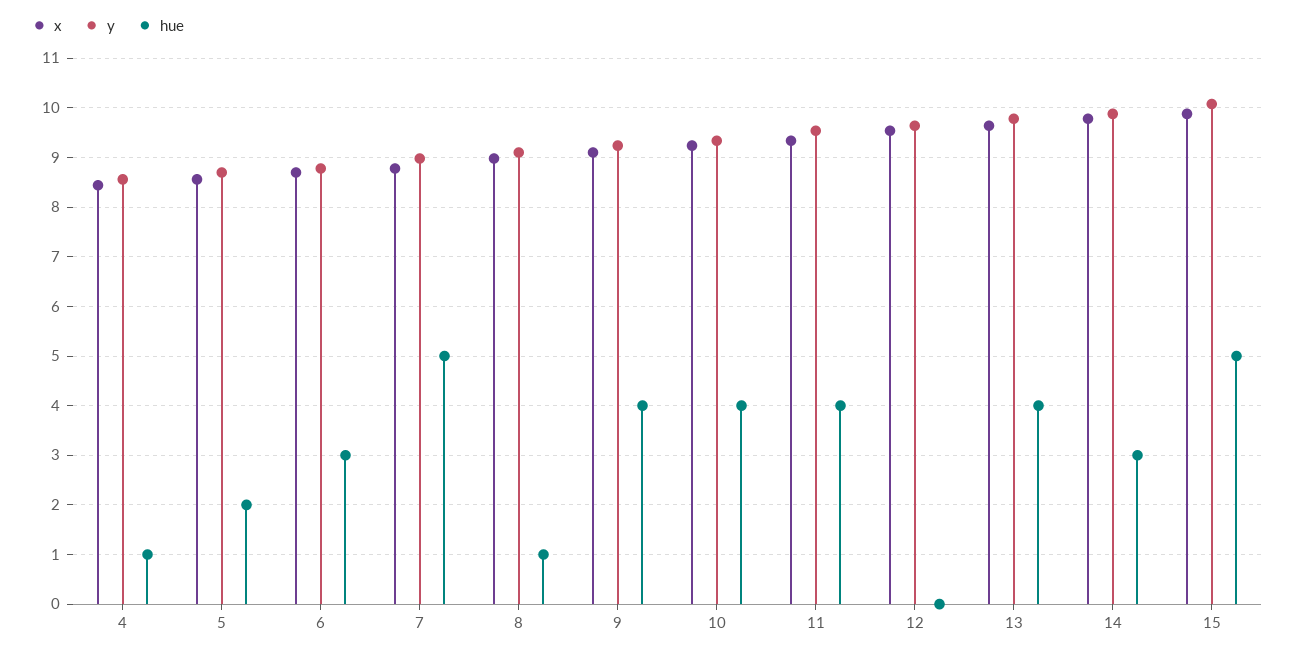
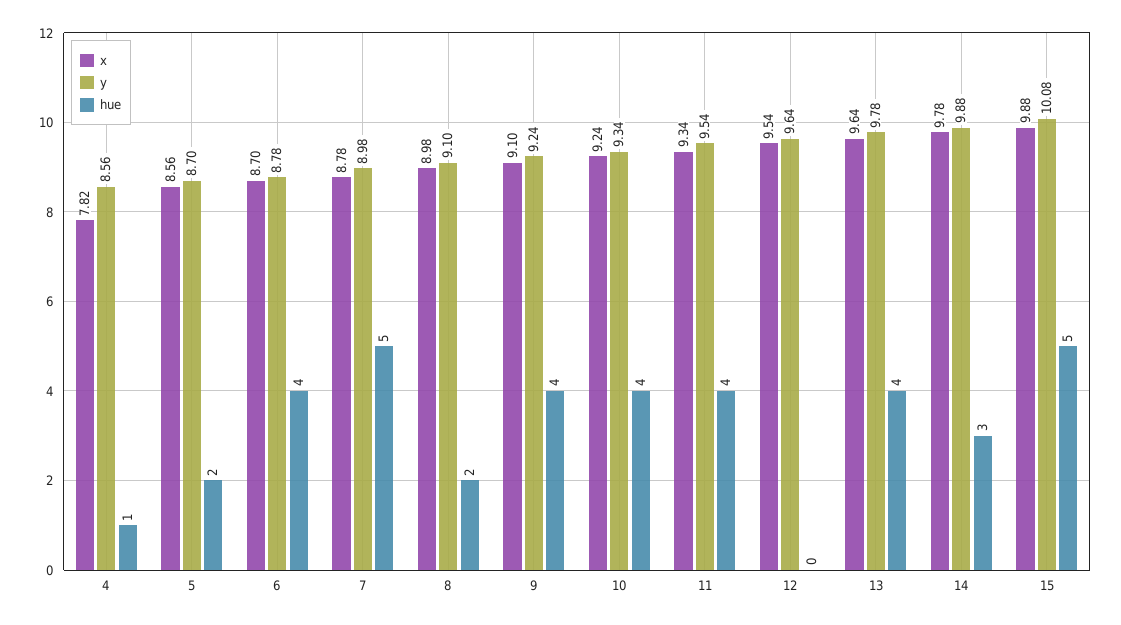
x, 4: 8.4 -> 7.82
hue, 6: 3 -> 4
hue, 8: 1 -> 2

